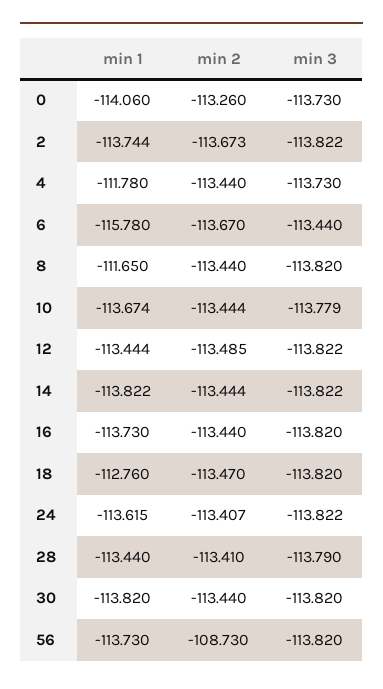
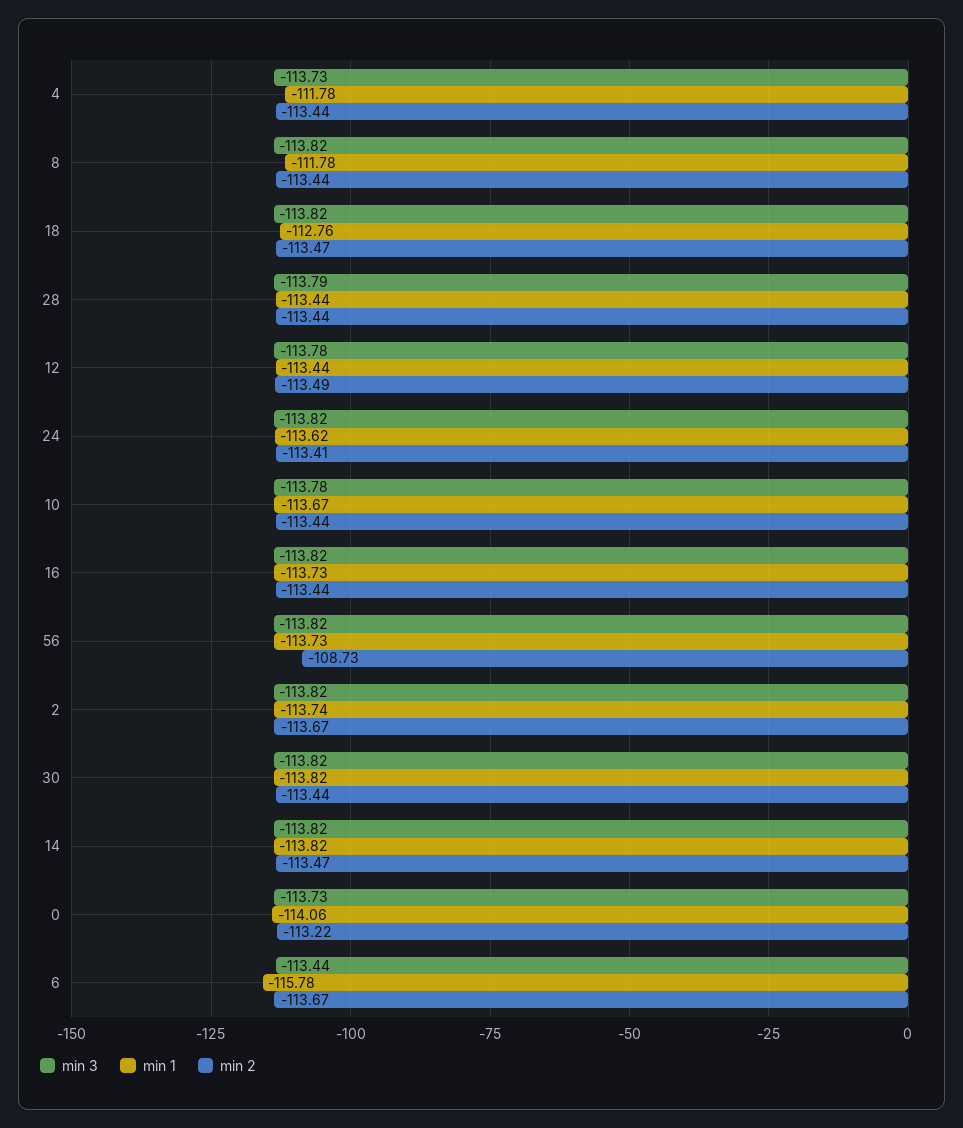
min 2, 0: -113.26 -> -113.22
min 1, 8: -111.65 -> -111.78
min 3, 12: -113.822 -> -113.78
min 2, 14: -113.444 -> -113.47
min 2, 28: -113.41 -> -113.44

